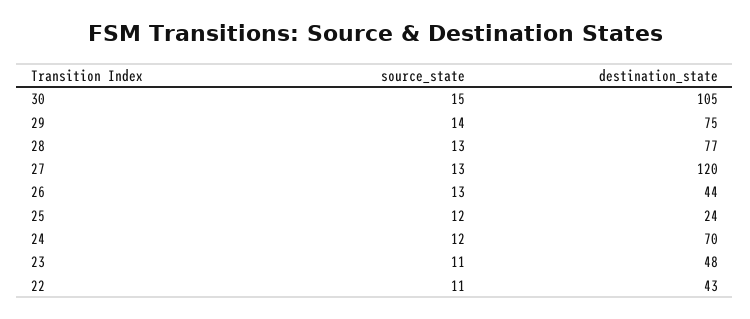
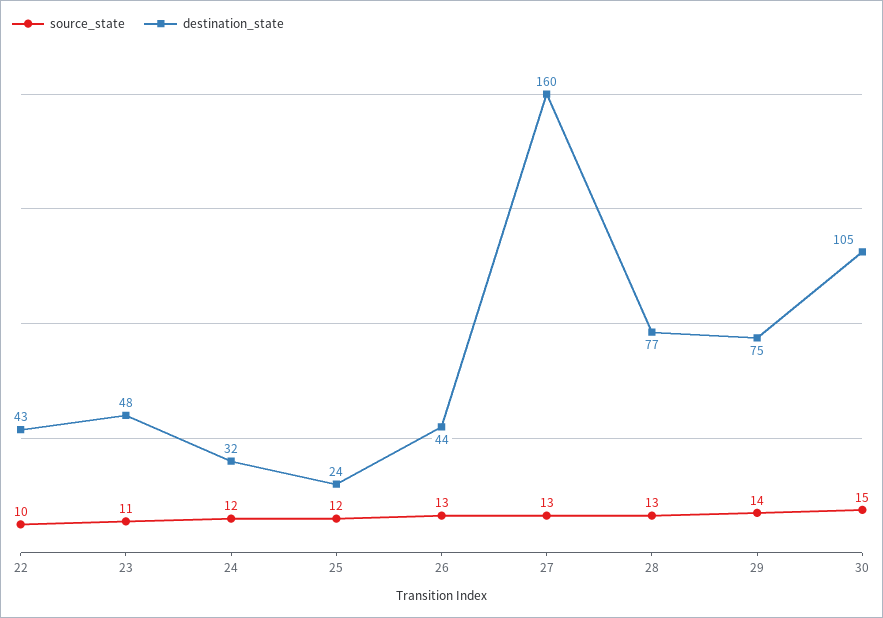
destination_state, 27: 120 -> 160
destination_state, 24: 70 -> 32
source_state, 22: 11 -> 10

